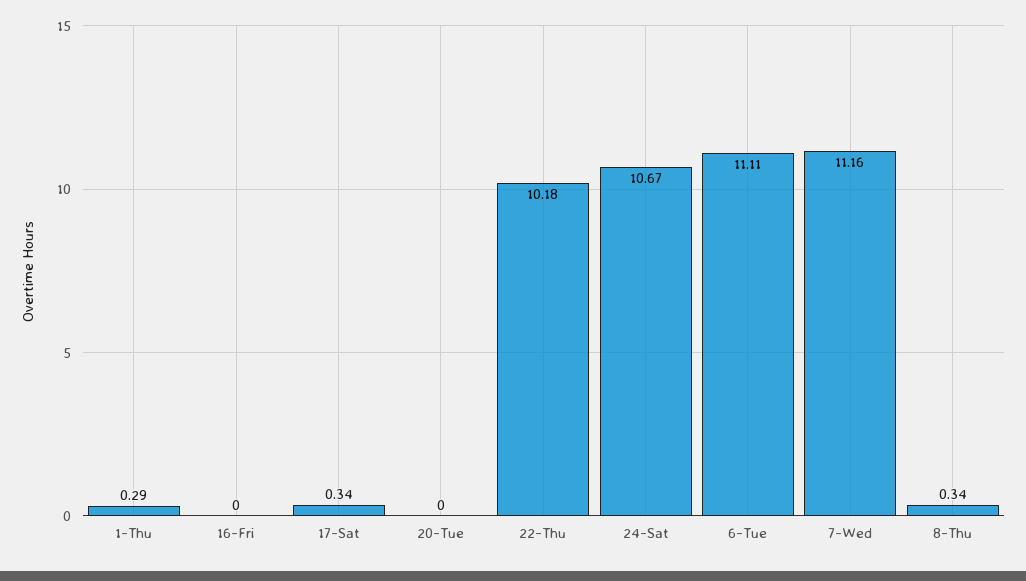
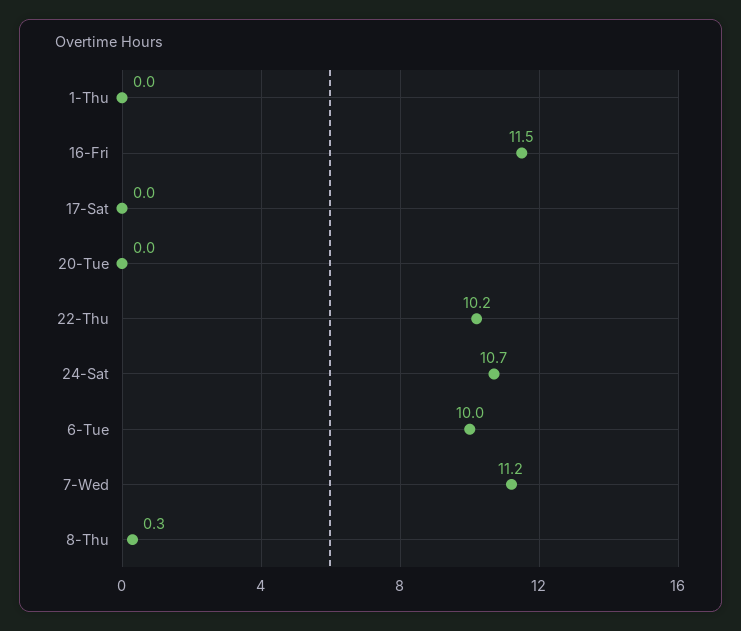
1-Thu: 0.29 -> 0
16-Fri: 0 -> 11.5
17-Sat: 0.34 -> 0
6-Tue: 11.11 -> 10

